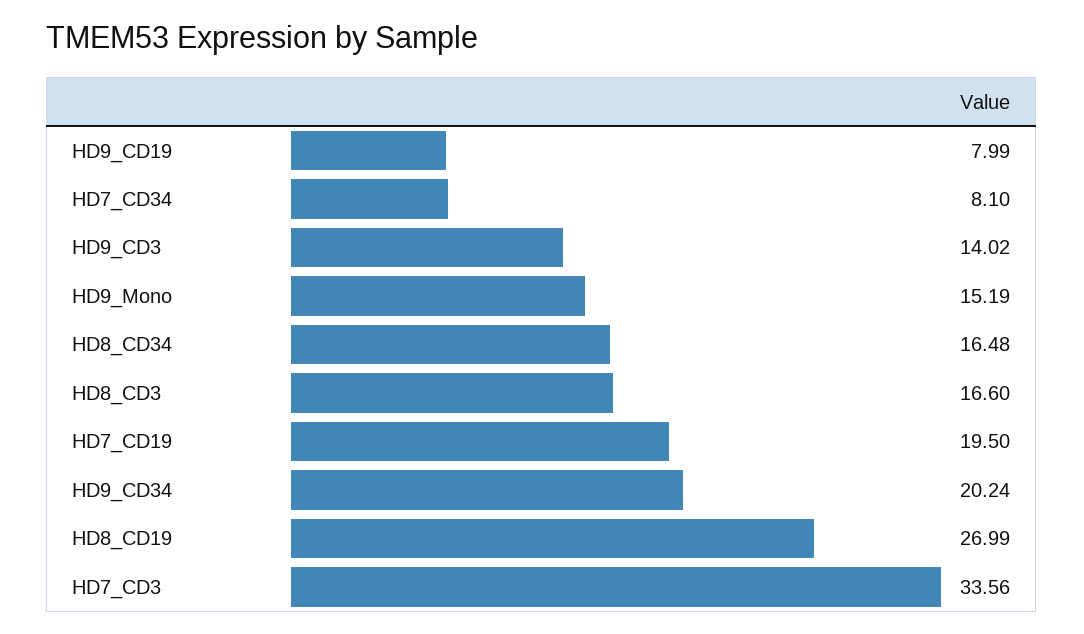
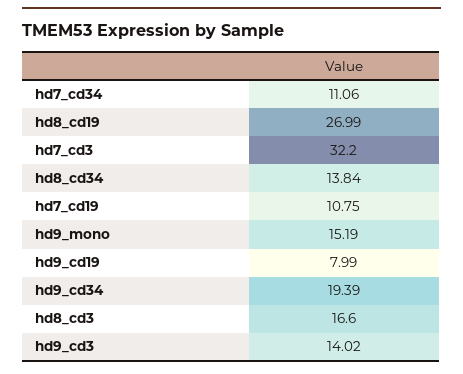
HD7_CD34: 8.1 -> 11.06
HD8_CD34: 16.48 -> 13.84
HD7_CD19: 19.5 -> 10.75
HD9_CD34: 20.24 -> 19.39
HD7_CD3: 33.56 -> 32.2

